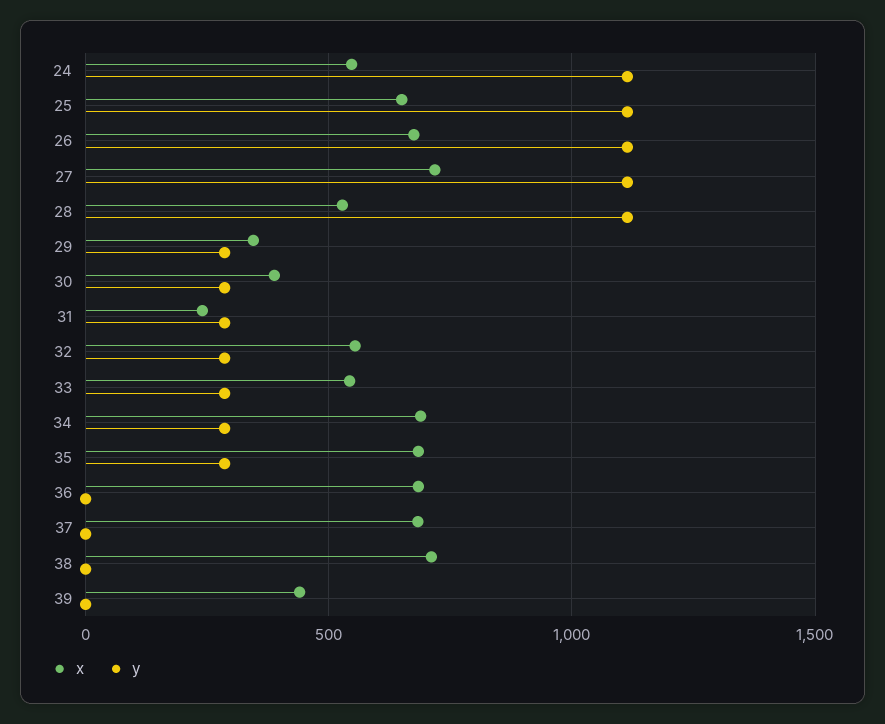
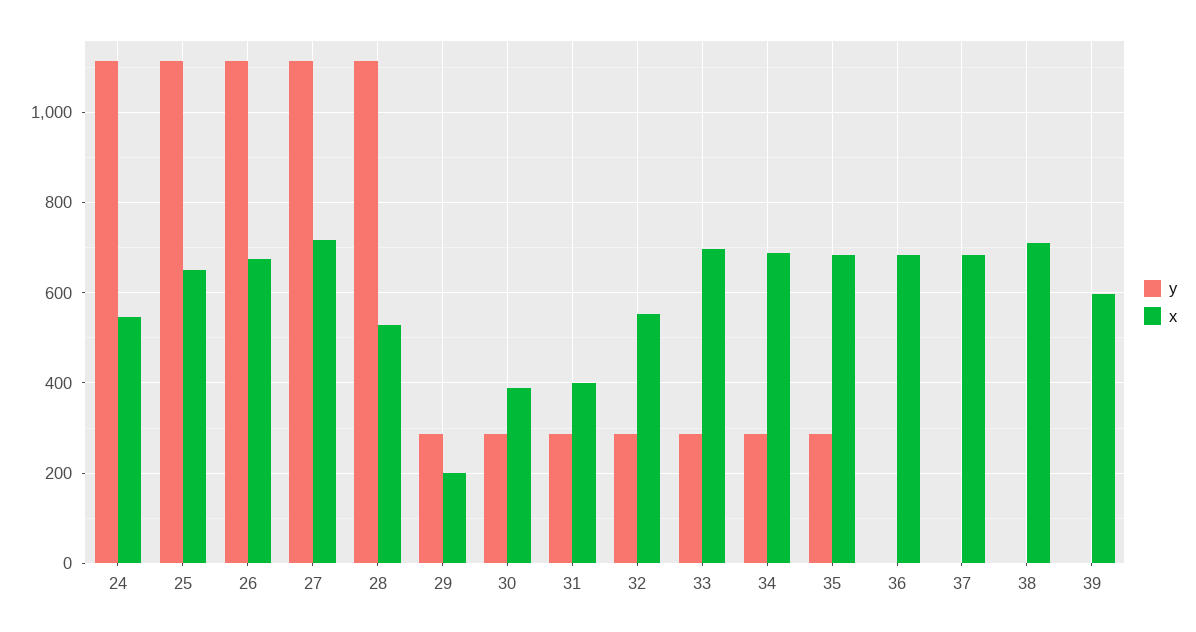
x, 29: 350 -> 200
x, 31: 250 -> 400
x, 33: 550 -> 700
x, 39: 450 -> 600

